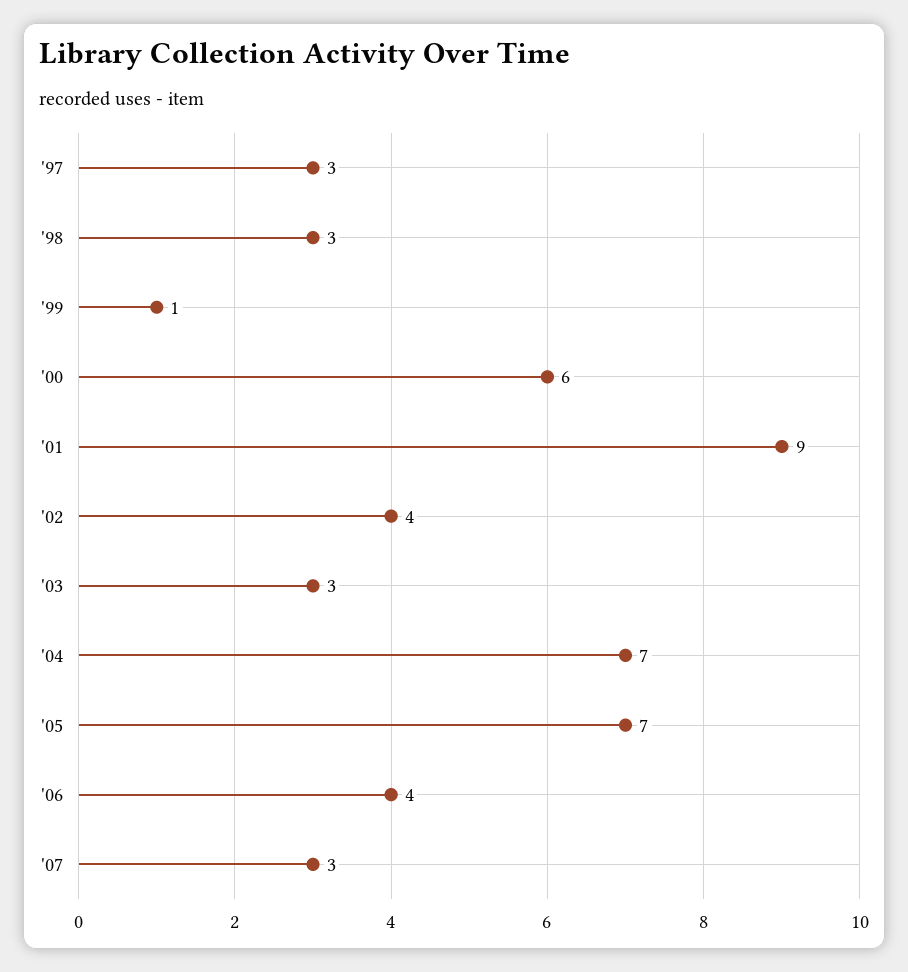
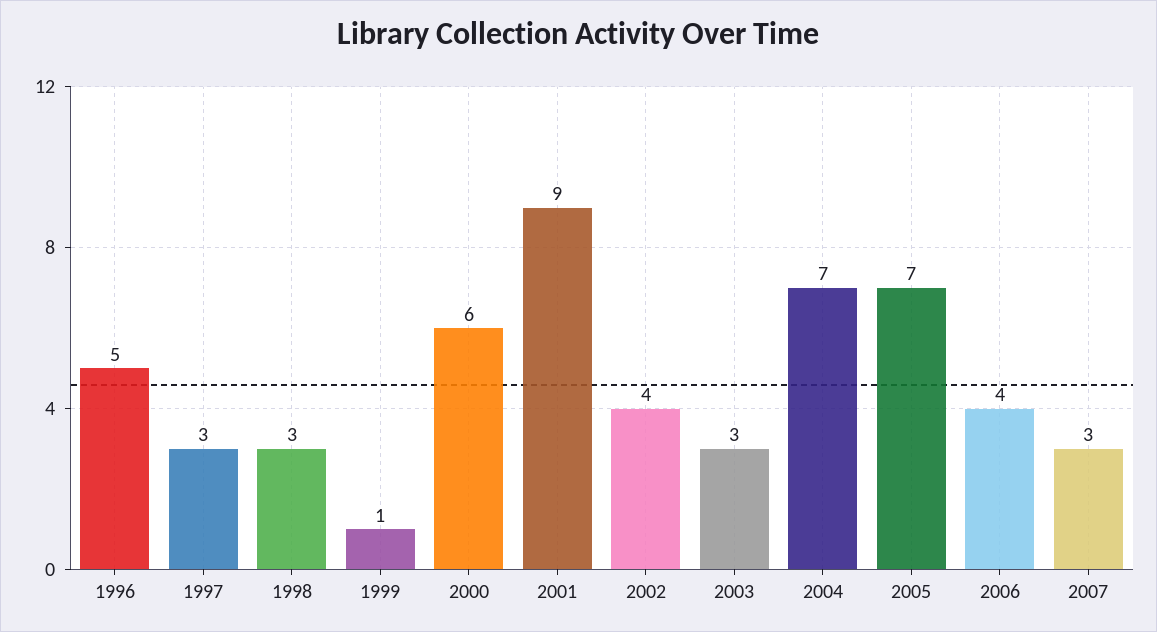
1996: none -> 5

